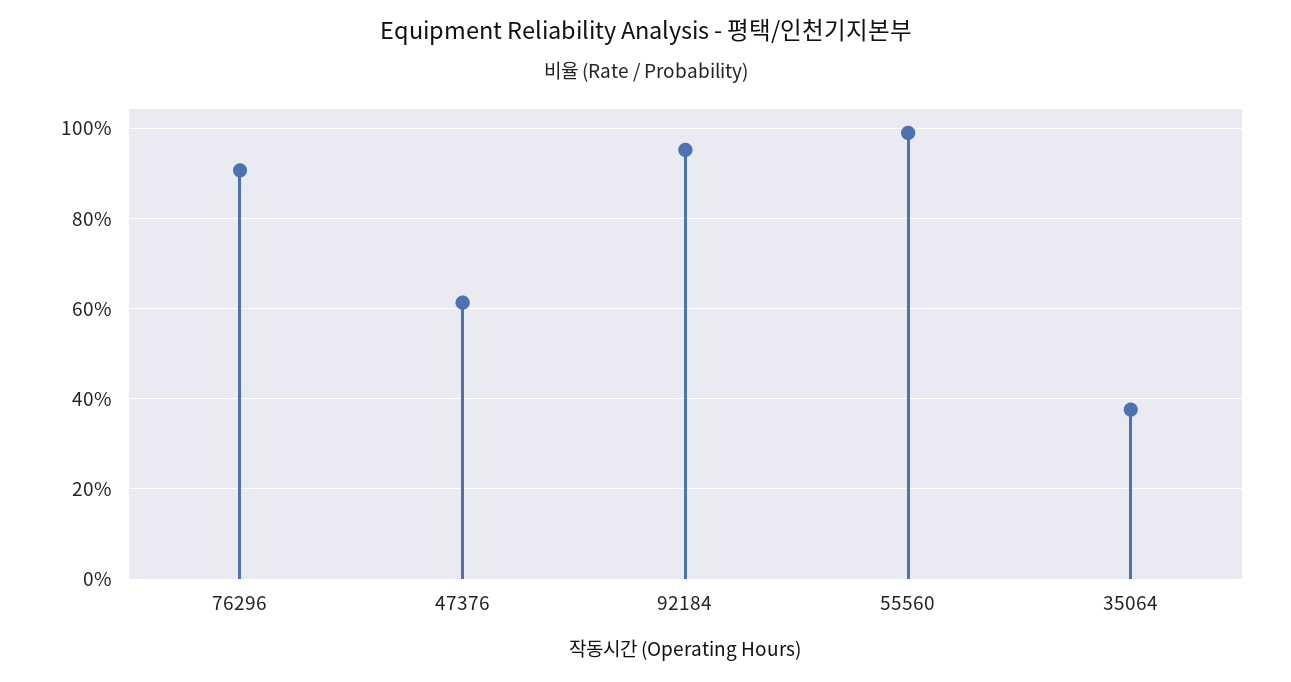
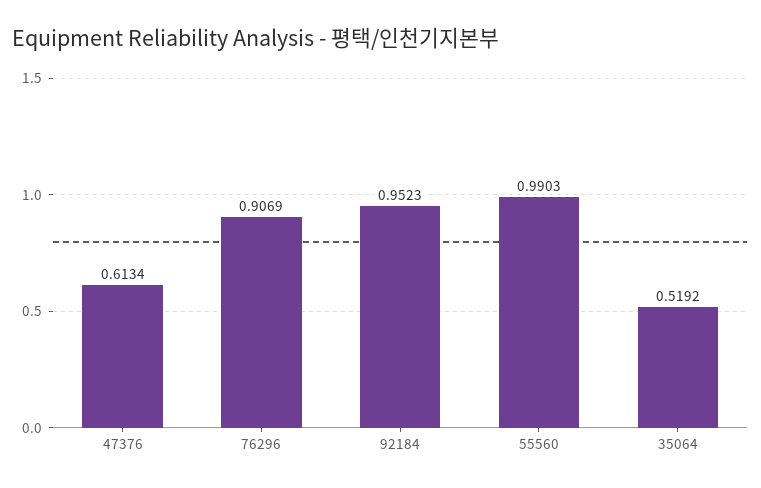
35064: 0.38 -> 0.5192

